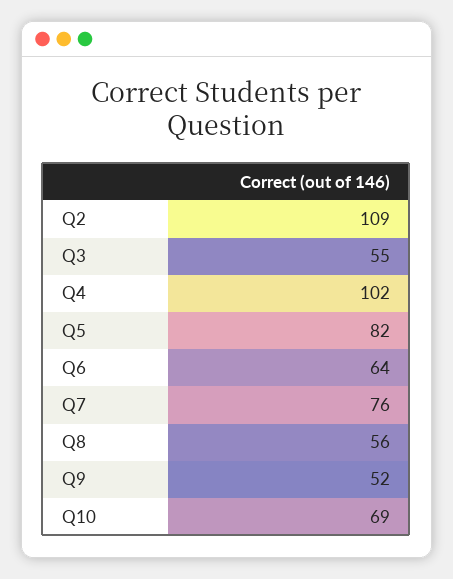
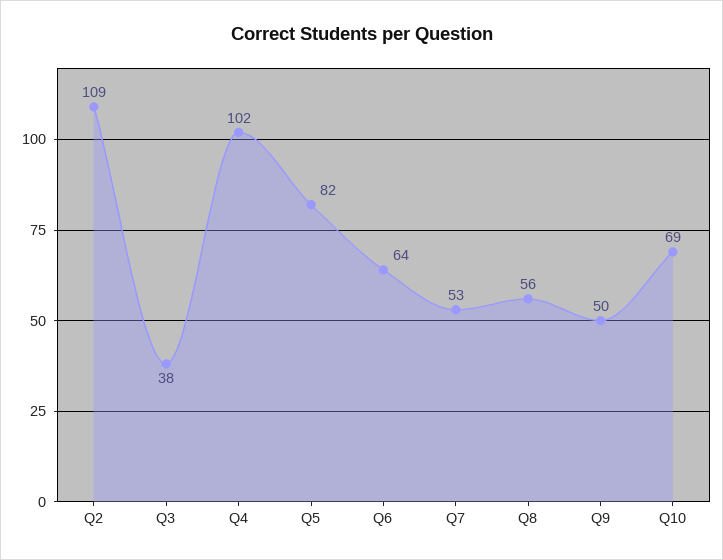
Q3: 55 -> 38
Q7: 76 -> 53
Q9: 52 -> 50

